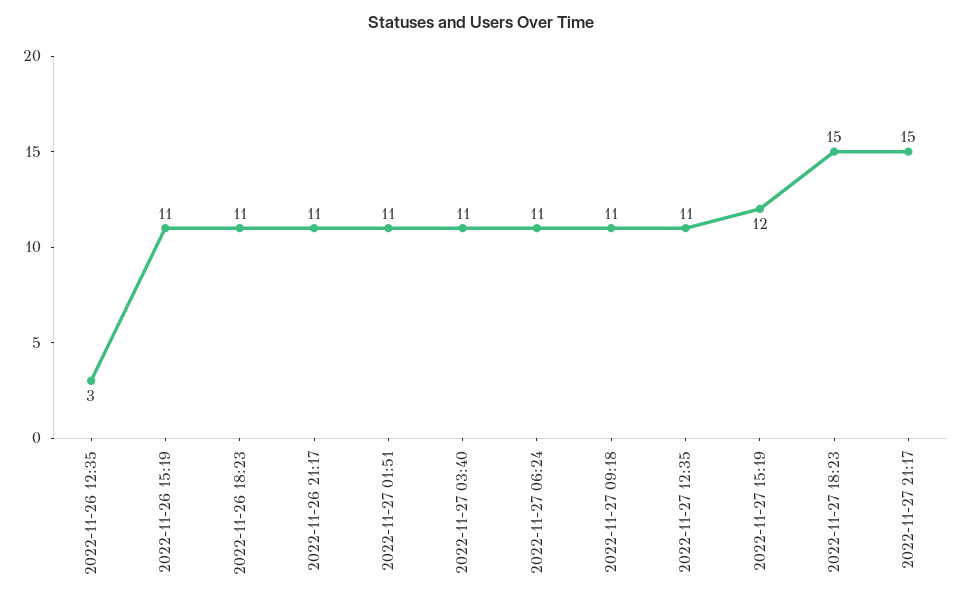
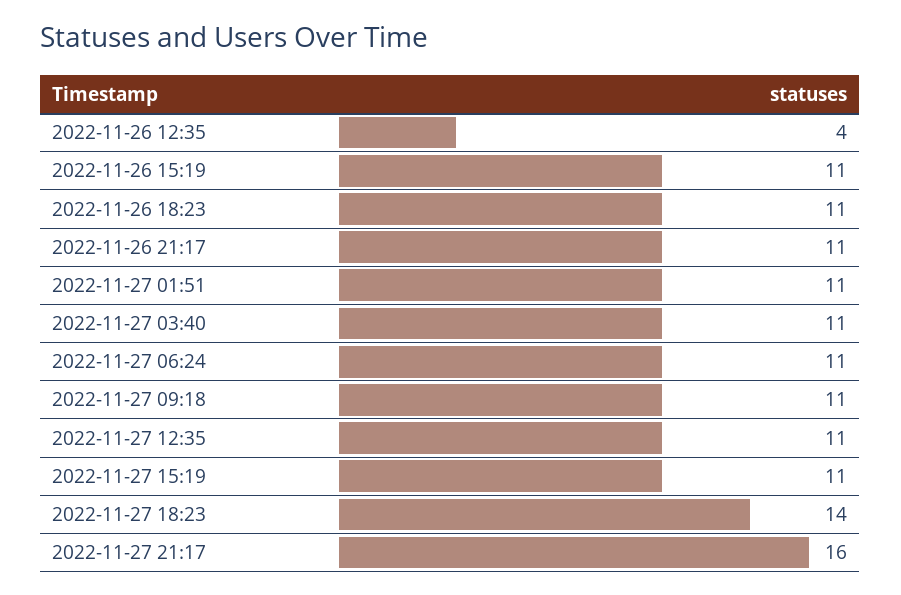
2022-11-26 12:35: 3 -> 4
2022-11-27 15:19: 12 -> 11
2022-11-27 18:23: 15 -> 14
2022-11-27 21:17: 15 -> 16

